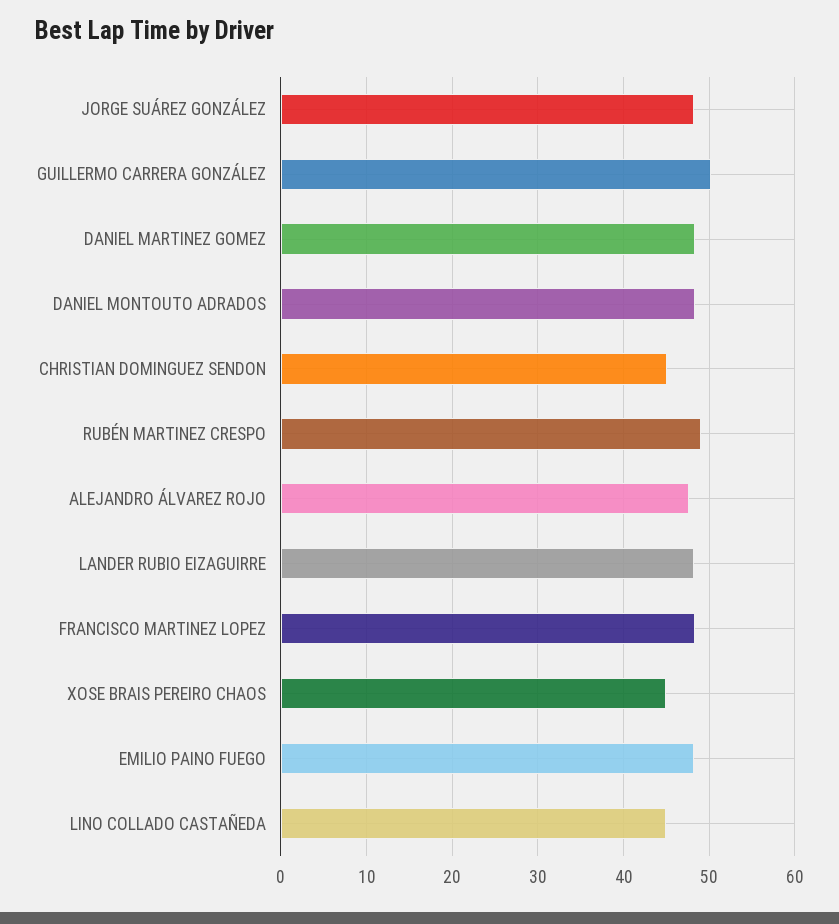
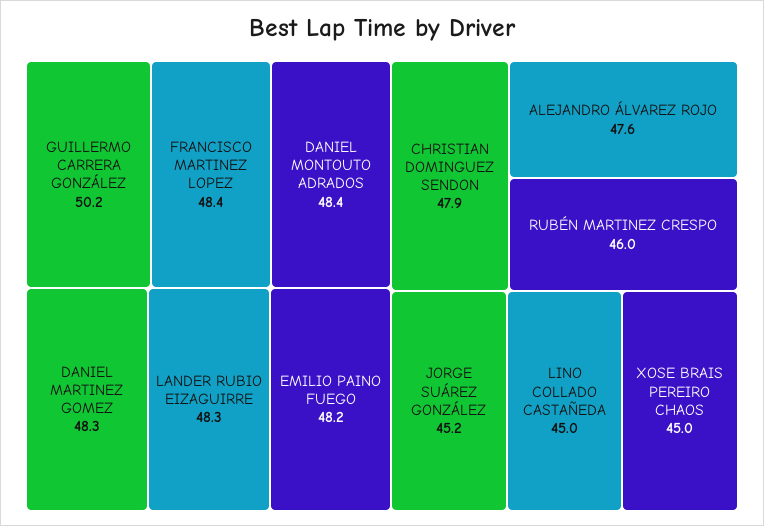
JORGE SUÁREZ GONZÁLEZ: 48 -> 45.2
CHRISTIAN DOMINGUEZ SENDON: 45 -> 47.9
RUBÉN MARTINEZ CRESPO: 49 -> 46

